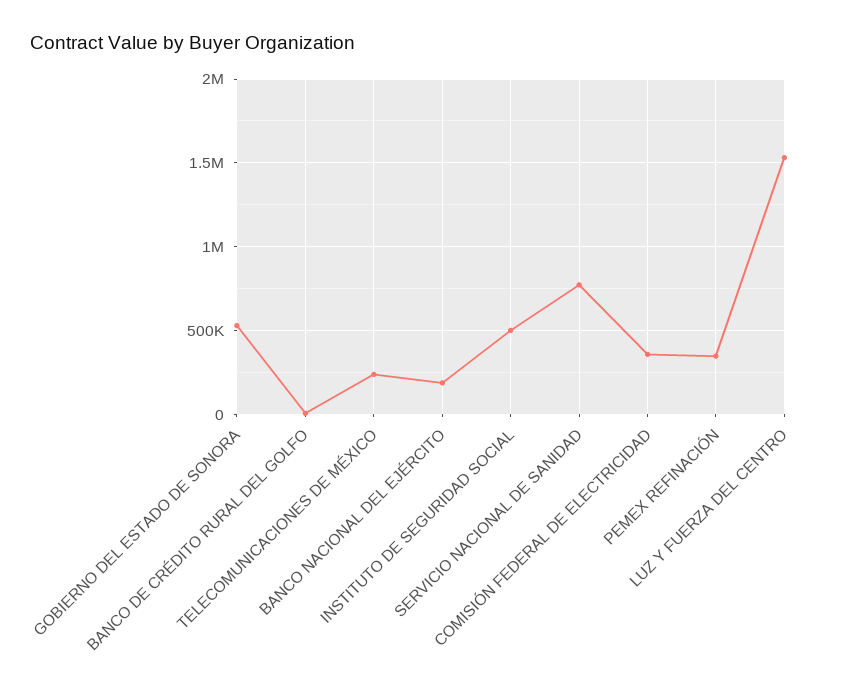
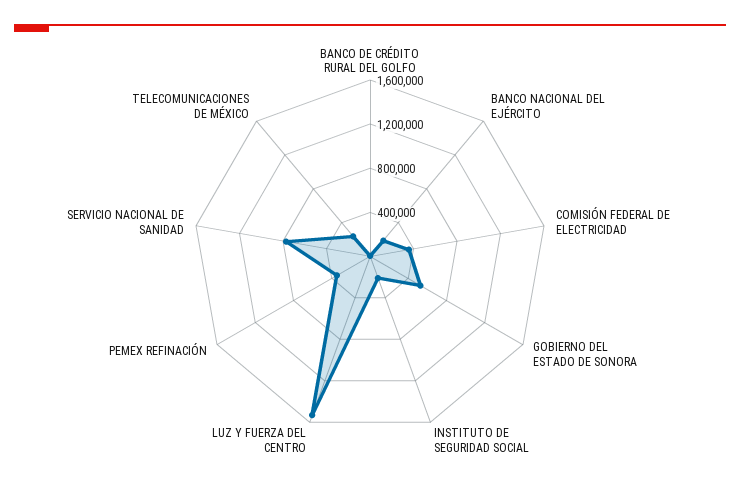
INSTITUTO DE SEGURIDAD SOCIAL: 500000 -> 200000

